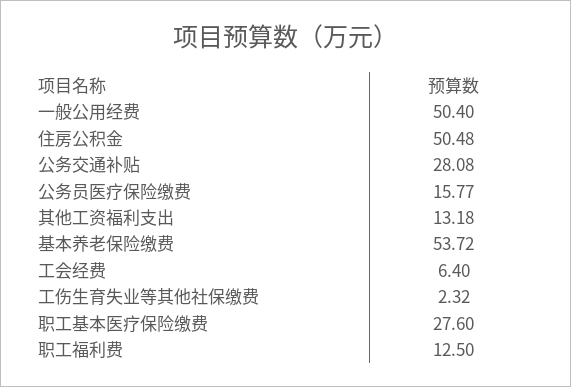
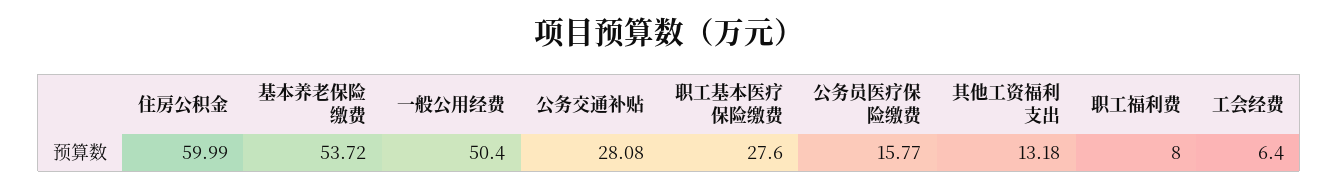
住房公积金: 50.48 -> 59.99
工伤生育失业等其他社保缴费: 2.32 -> none
职工福利费: 12.5 -> 8

